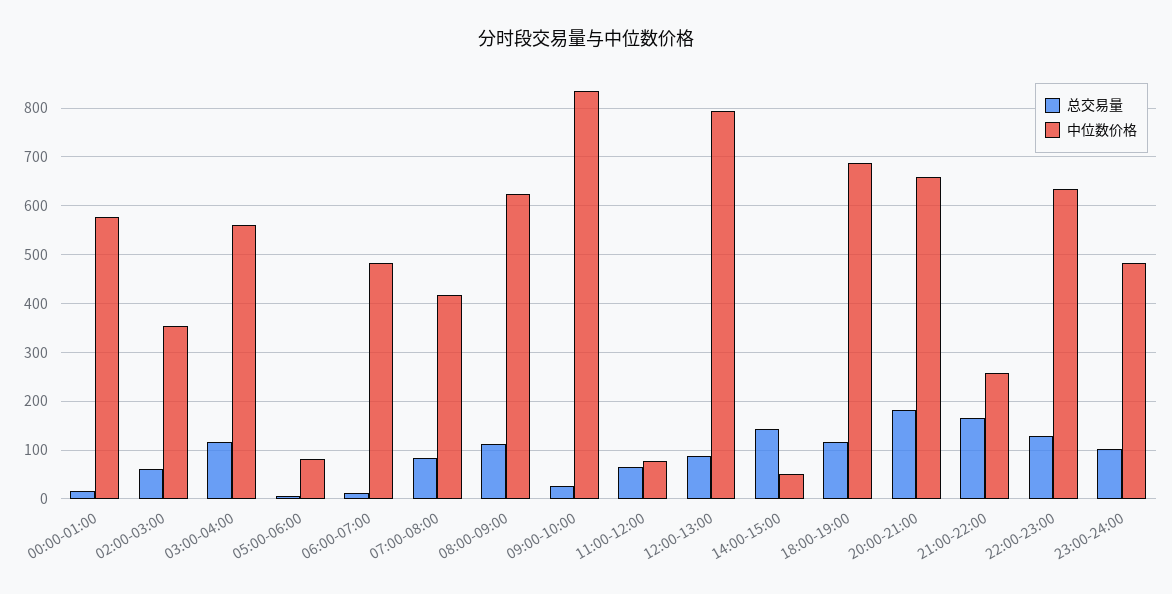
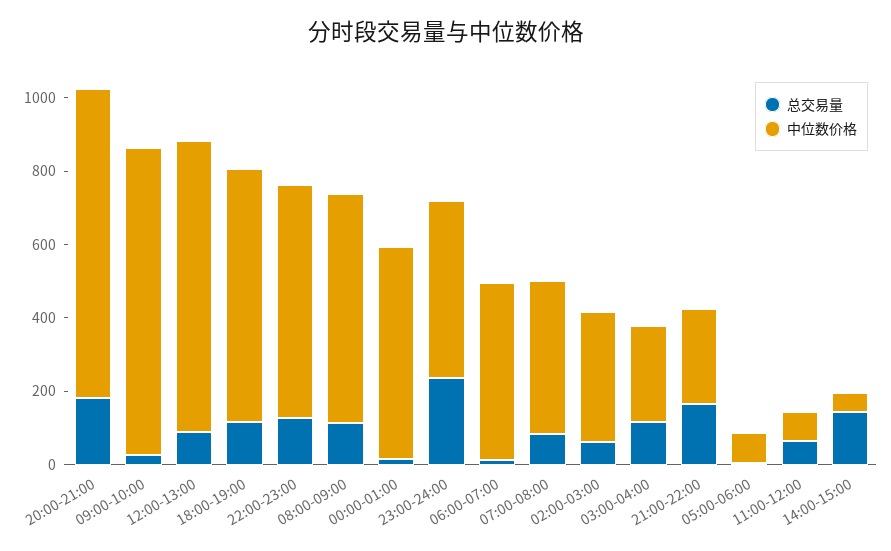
中位数价格, 03:00-04:00: 560 -> 250
中位数价格, 20:00-21:00: 660 -> 850
总交易量, 23:00-24:00: 100 -> 250

